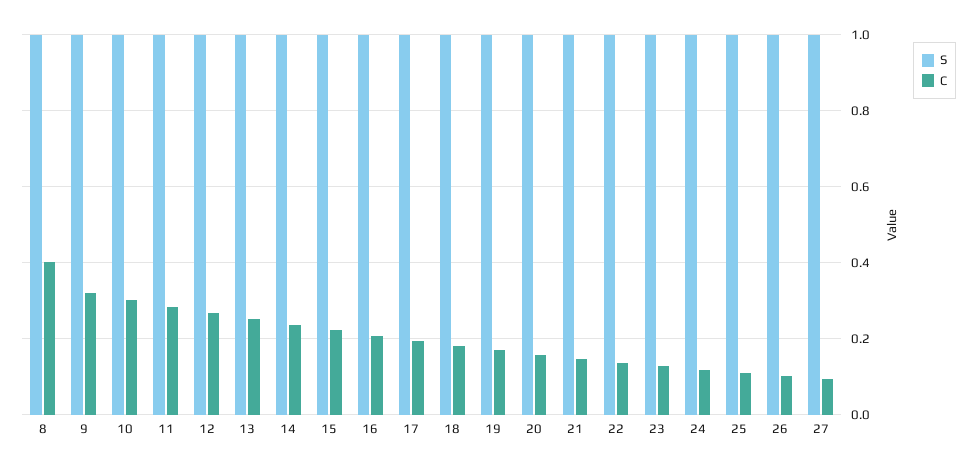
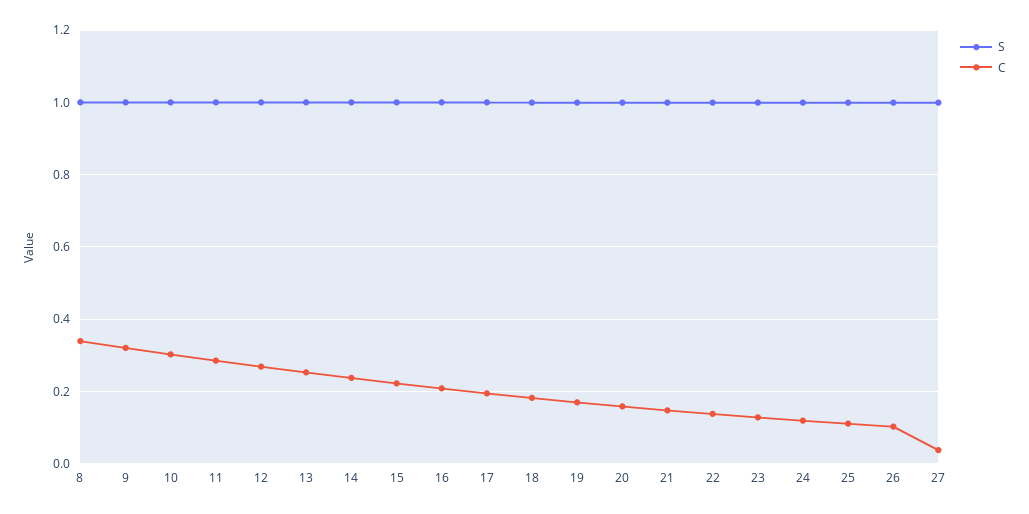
C, 8: 0.4 -> 0.34
C, 27: 0.1 -> 0.04

